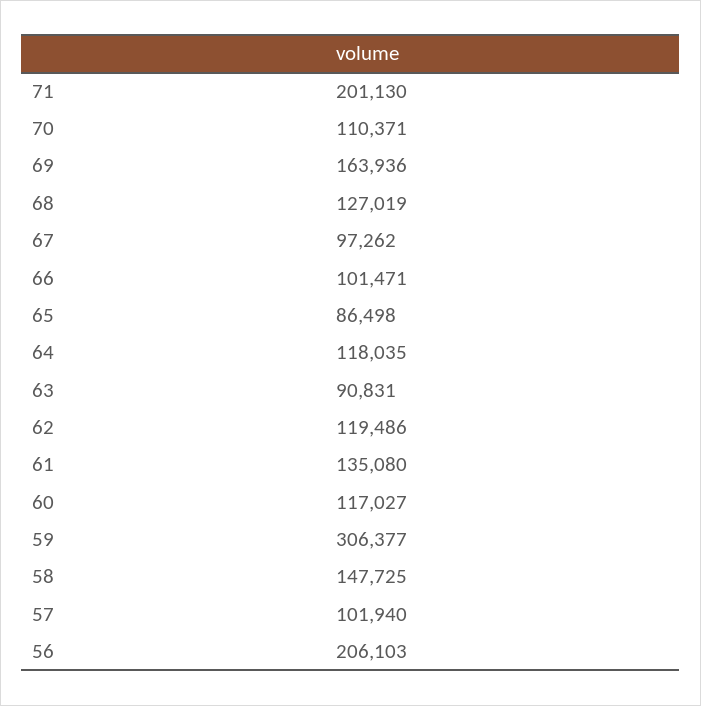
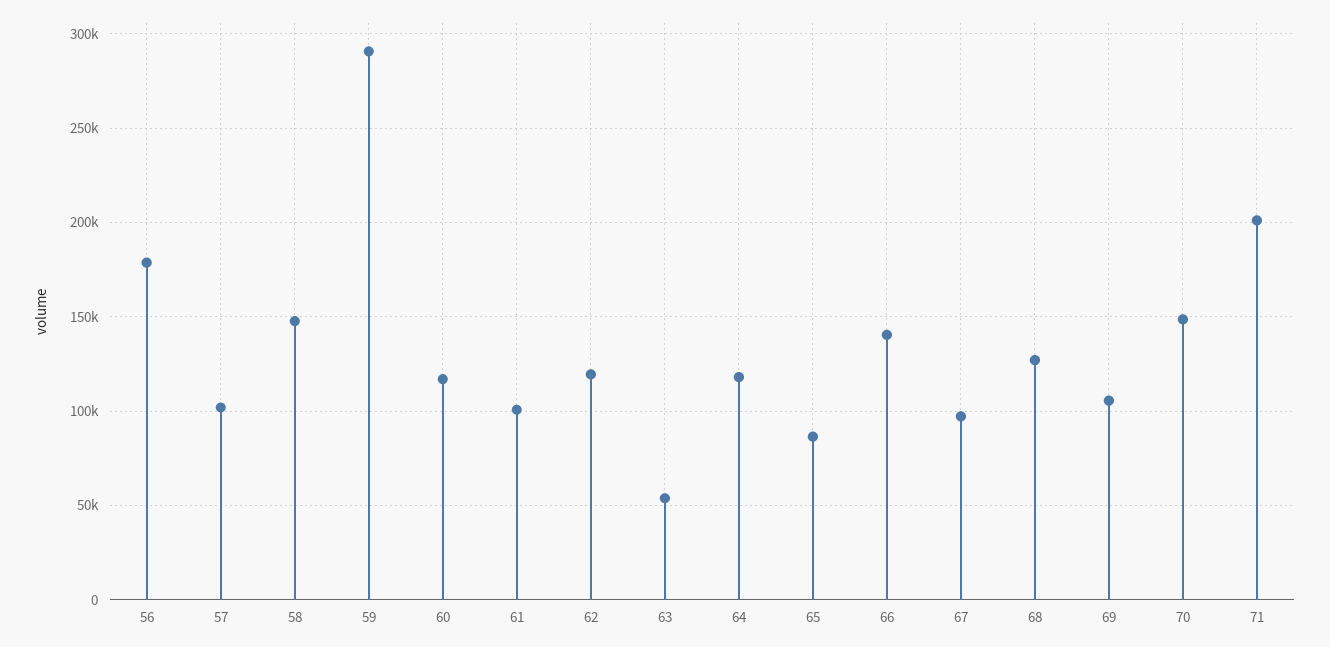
70: 110371 -> 150000
69: 163936 -> 105000
66: 101471 -> 140000
63: 90831 -> 55000
61: 135080 -> 100000
59: 306377 -> 290000
56: 206103 -> 180000

